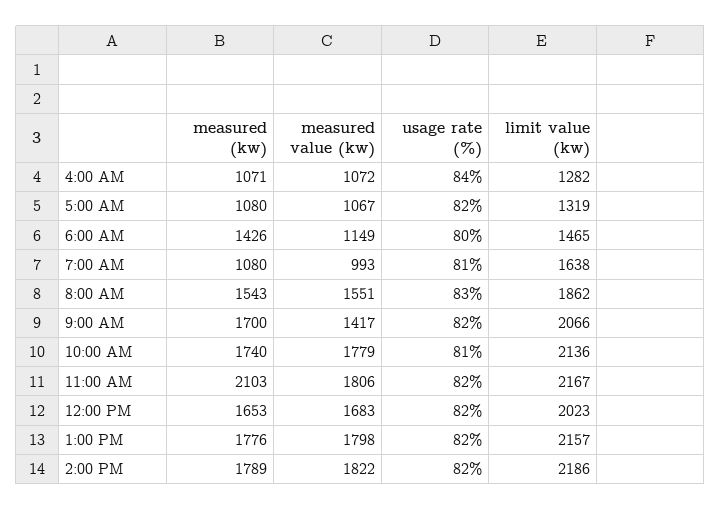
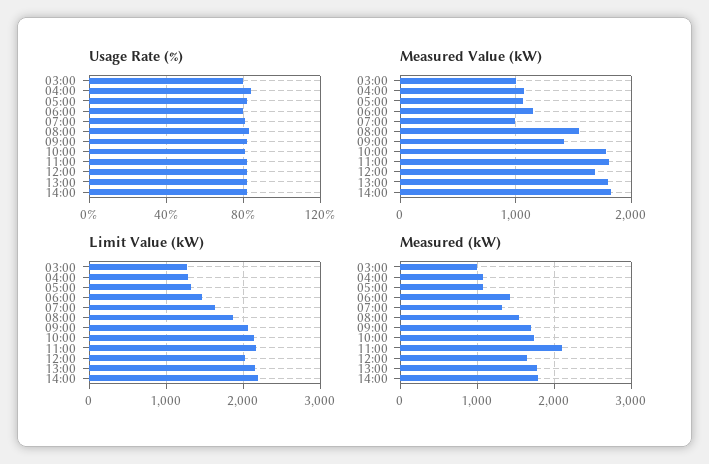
measured (kw), 7:00 AM: 1080 -> 1300
usage rate (%), 03:00: none -> 80
measured value (kw), 03:00: none -> 1000
limit value (kw), 03:00: none -> 1300
measured (kw), 03:00: none -> 1000

